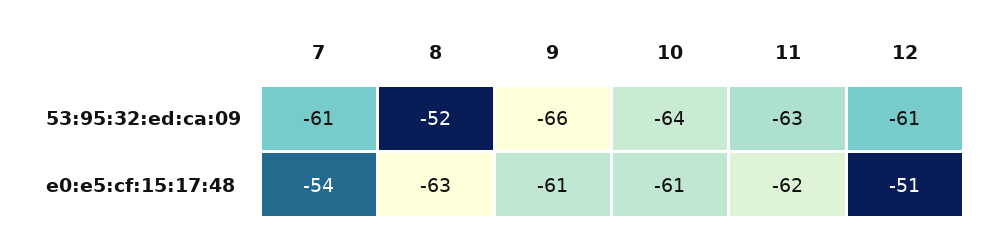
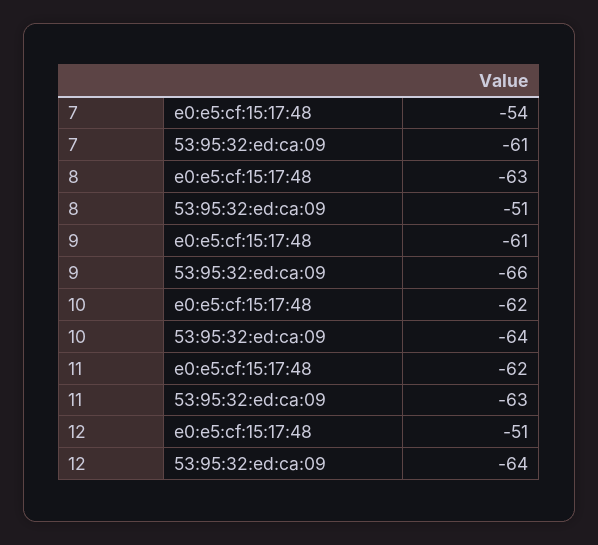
8, 53:95:32:ed:ca:09: -52 -> -51
12, 53:95:32:ed:ca:09: -61 -> -64
10, e0:e5:cf:15:17:48: -61 -> -62

